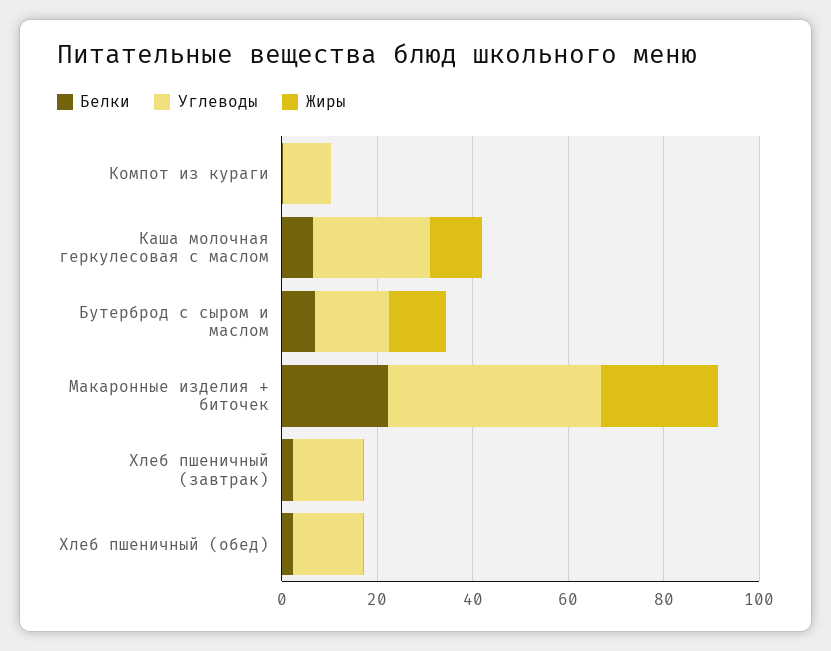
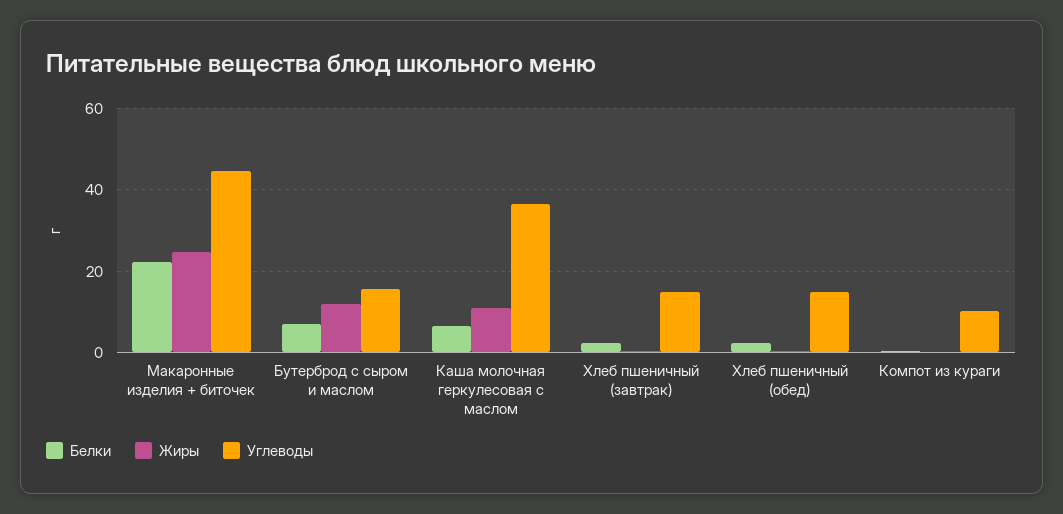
Углеводы, Каша молочная геркулесовая с маслом: 25 -> 36

